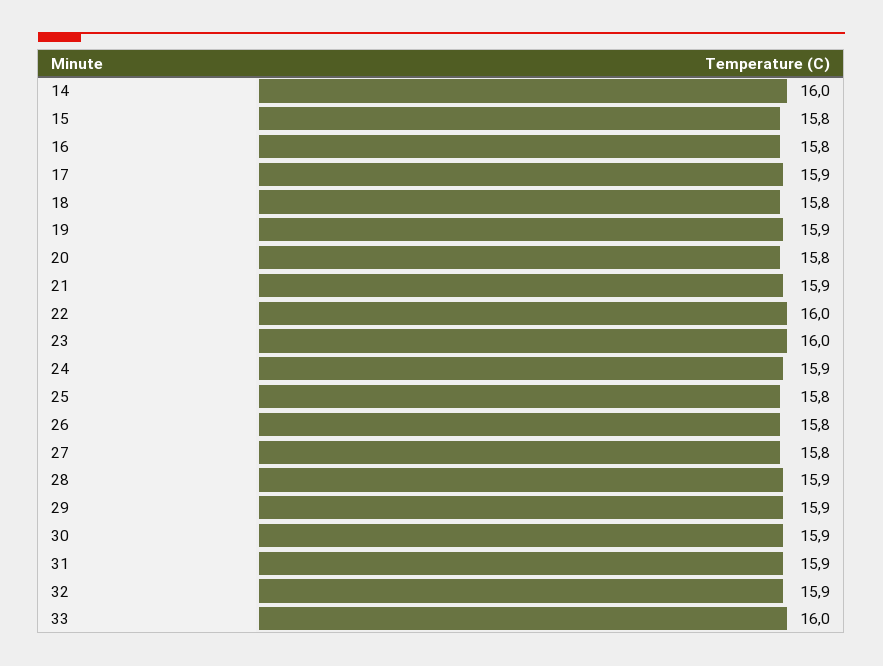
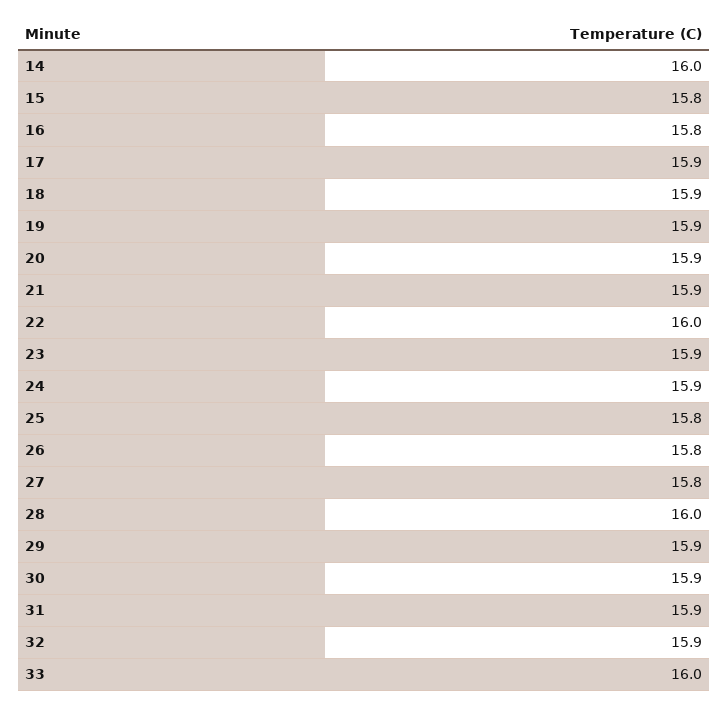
18: 15.8 -> 15.9
20: 15.8 -> 15.9
23: 16 -> 15.9
28: 15.9 -> 16

